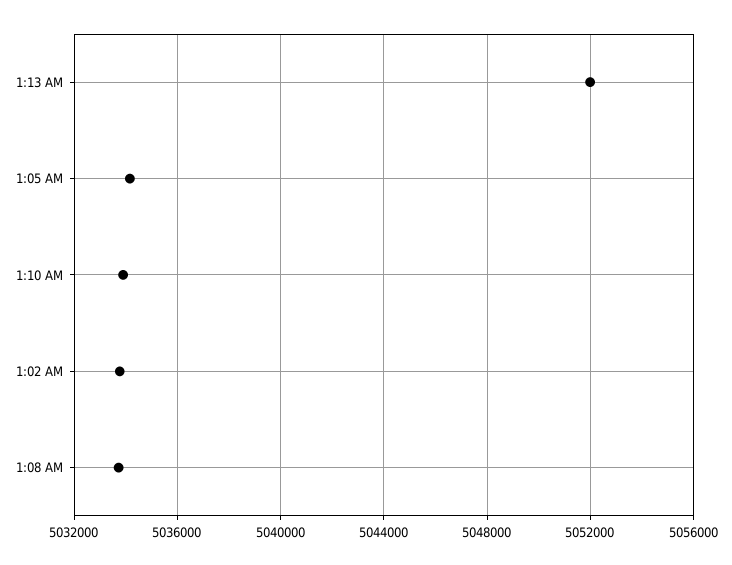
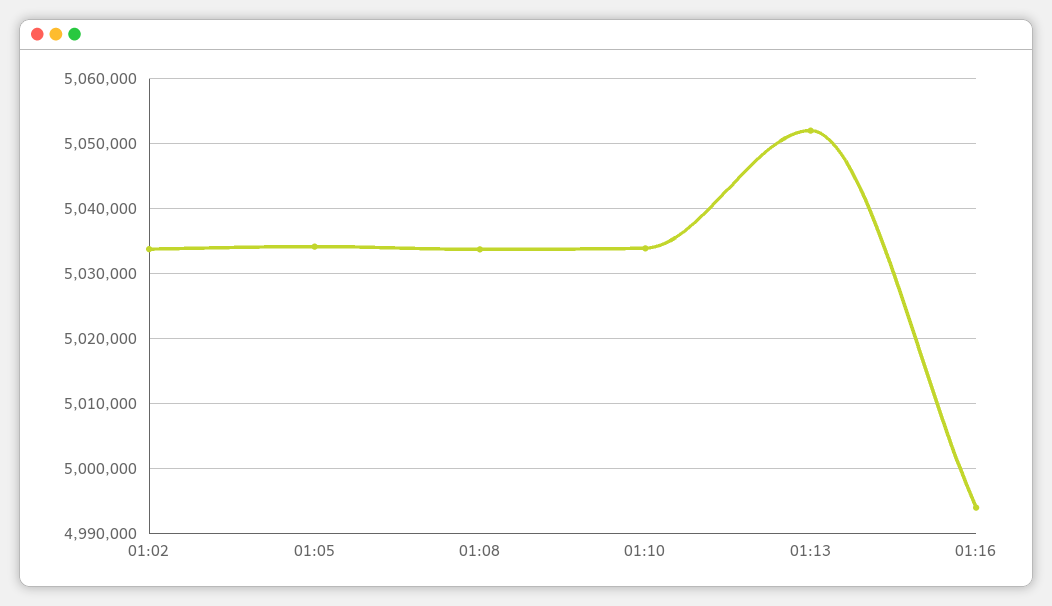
01:16: none -> 4994000

